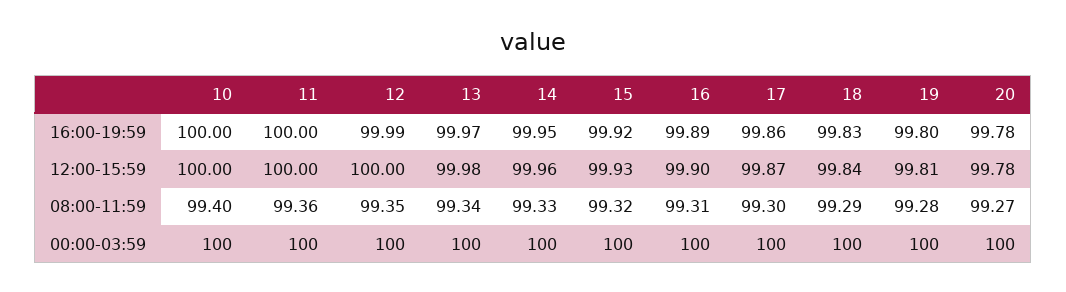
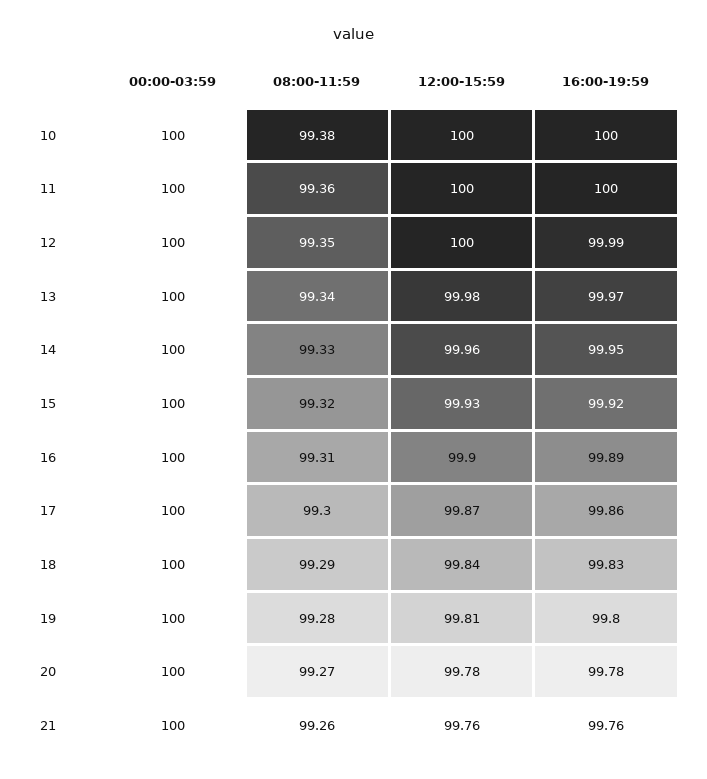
10, 08:00-11:59: 99.4 -> 99.38
21, 00:00-03:59: none -> 100
21, 08:00-11:59: none -> 99.26
21, 12:00-15:59: none -> 99.76
21, 16:00-19:59: none -> 99.76

